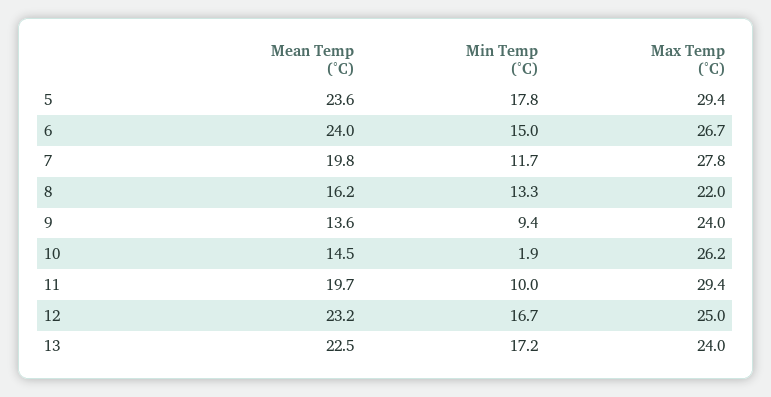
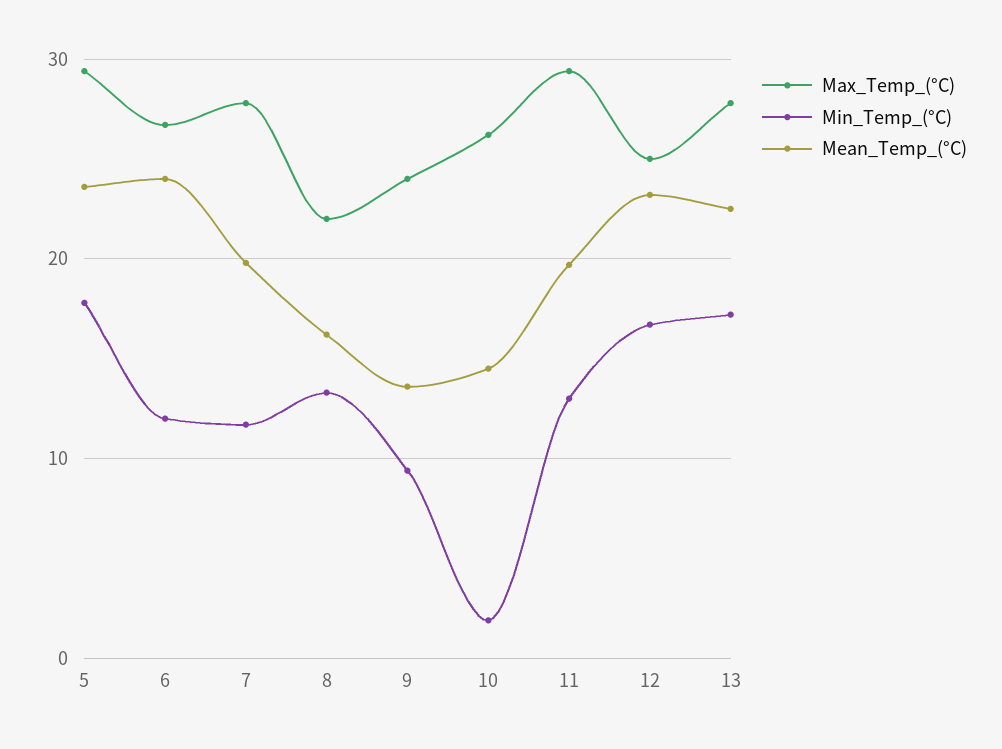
Min Temp (°C), 6: 15 -> 12
Min Temp (°C), 11: 10 -> 13
Max Temp (°C), 13: 24 -> 28

